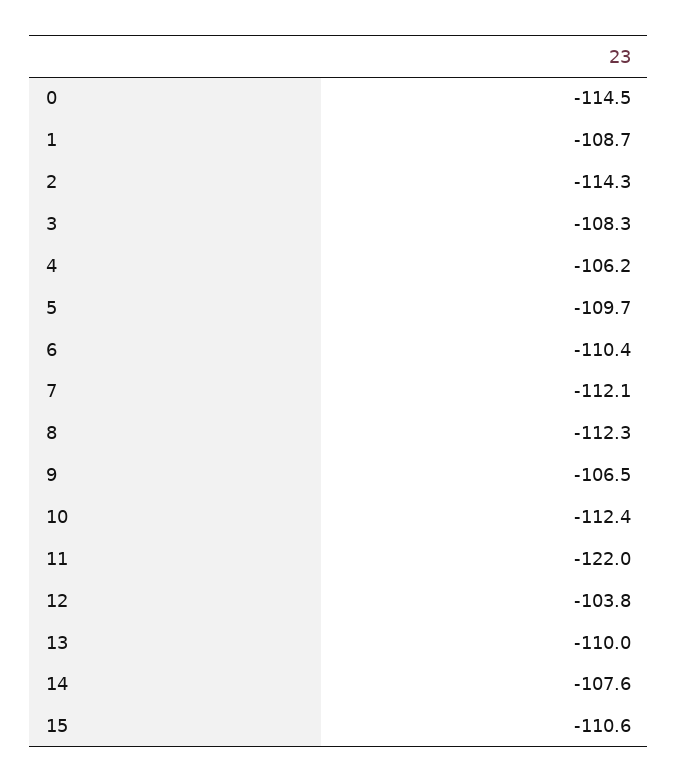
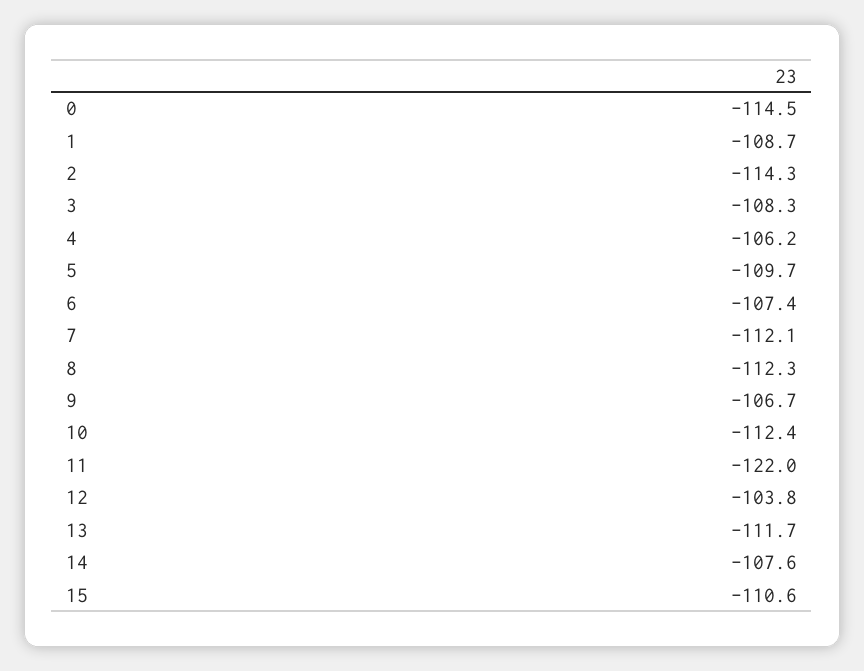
6: -110.4 -> -107.4
9: -106.5 -> -106.7
13: -110 -> -111.7

